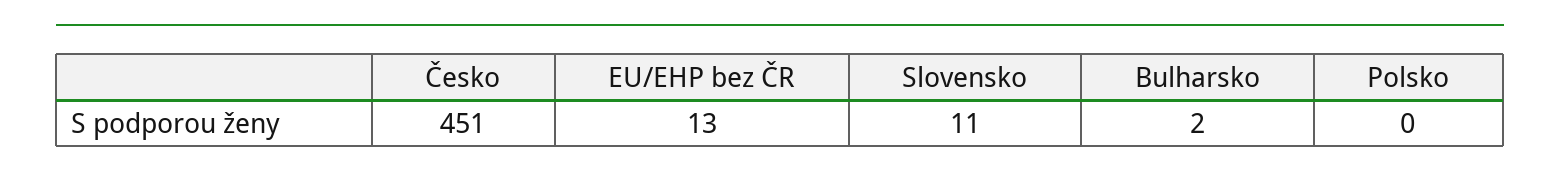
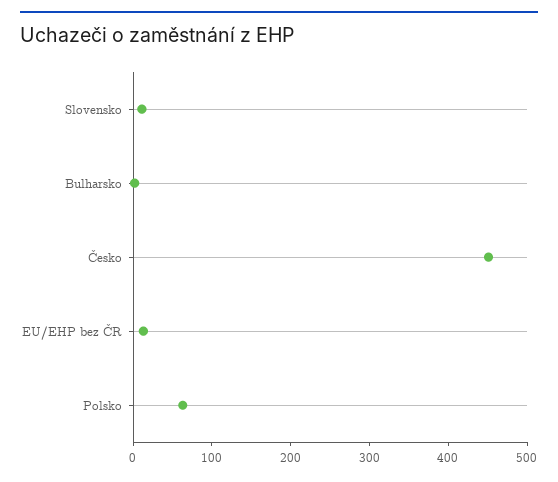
Polsko: 0 -> 60

